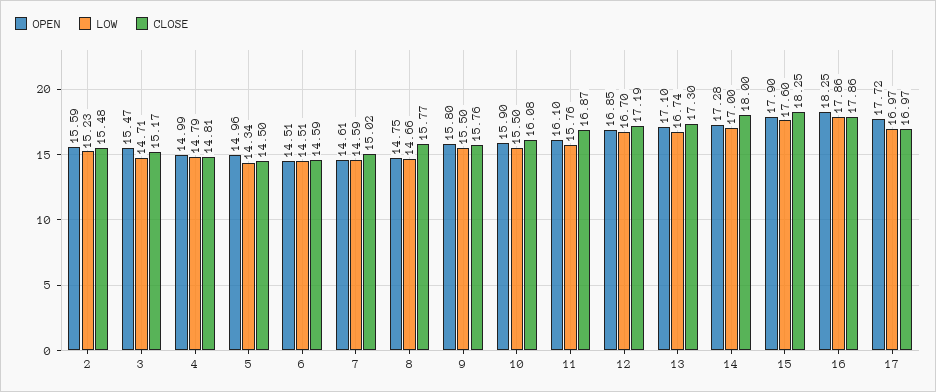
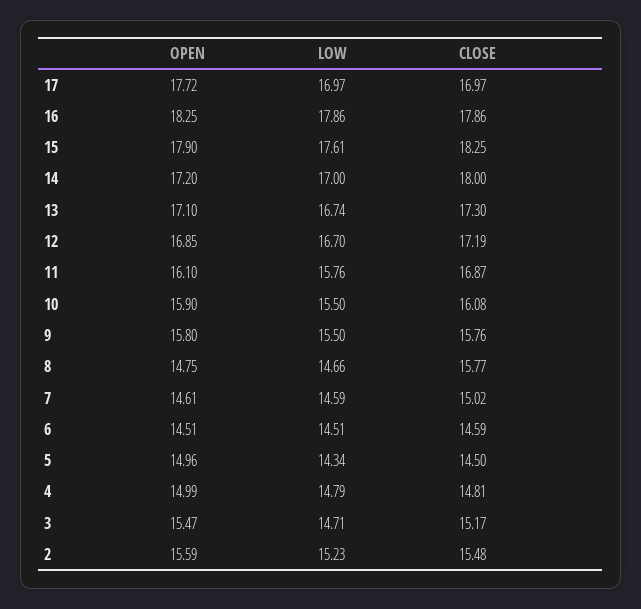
OPEN, 14: 17.28 -> 17.2
LOW, 15: 17.6 -> 17.61

